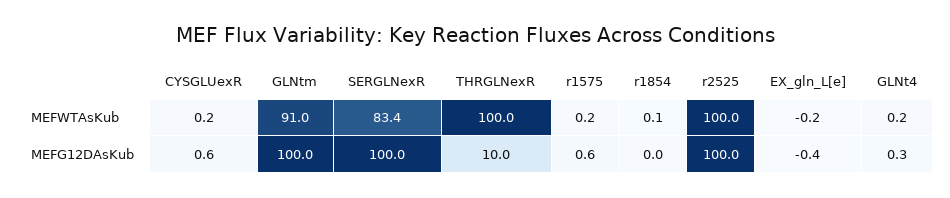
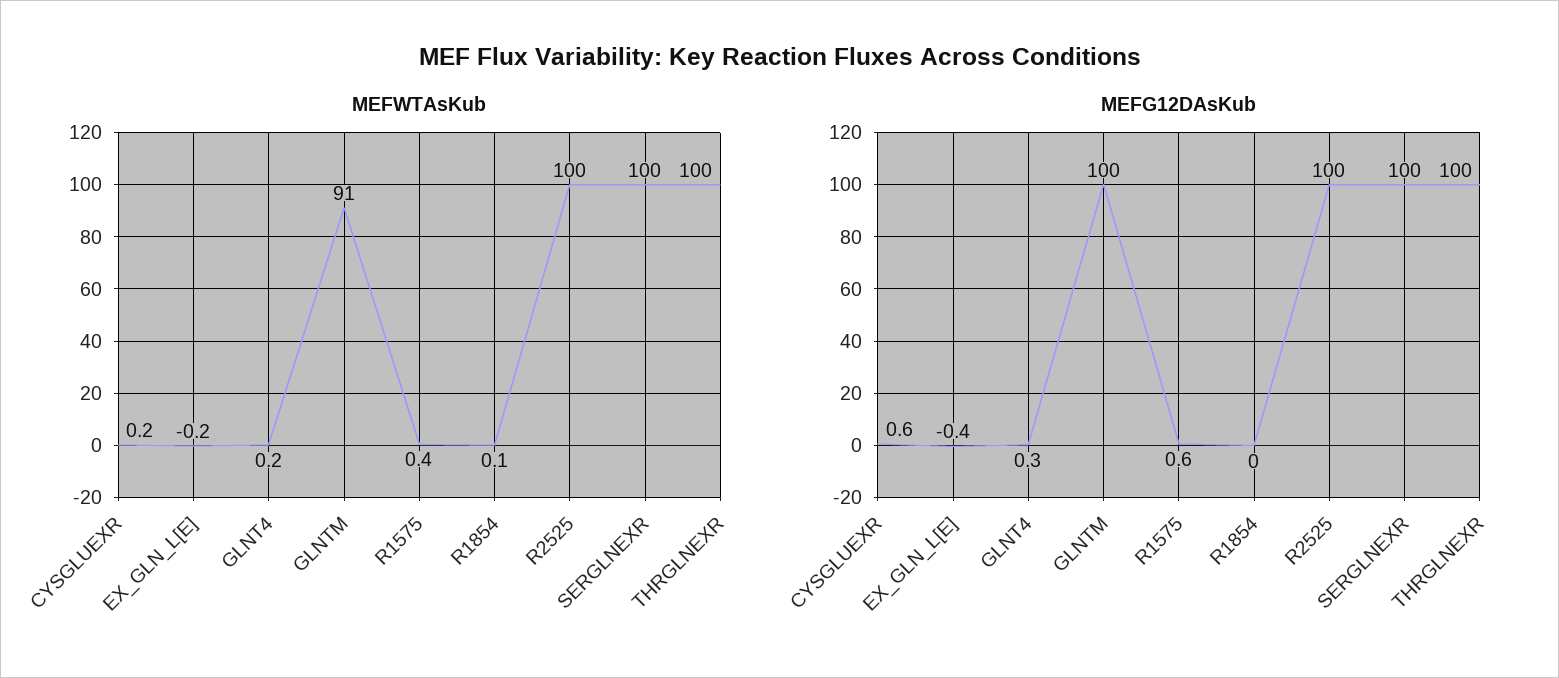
MEFWTAsKub, SERGLNexR: 83.4 -> 100
MEFWTAsKub, r1575: 0.2 -> 0.4
MEFG12DAsKub, THRGLNexR: 10 -> 100

